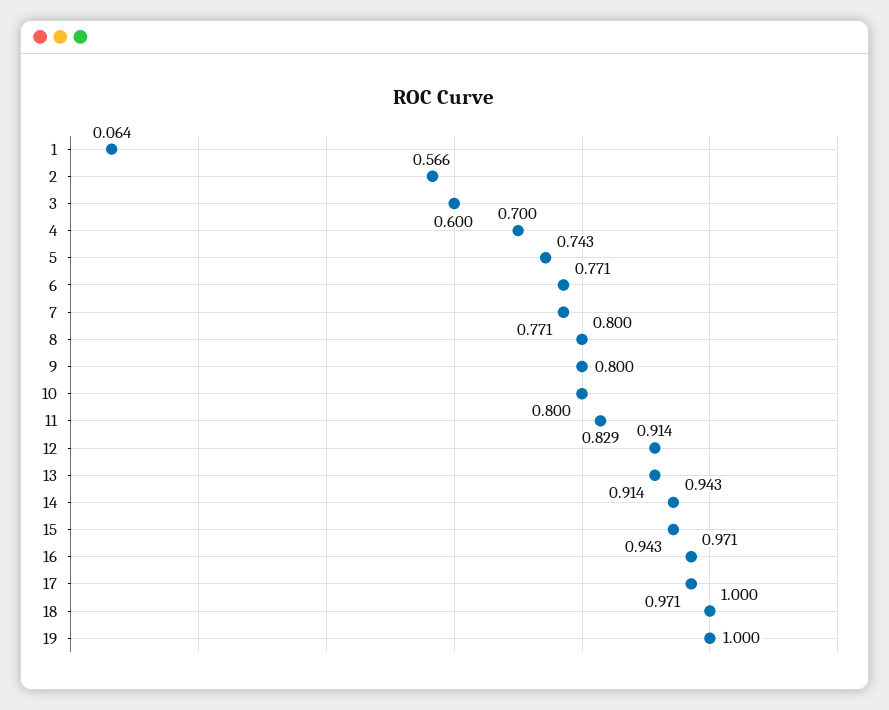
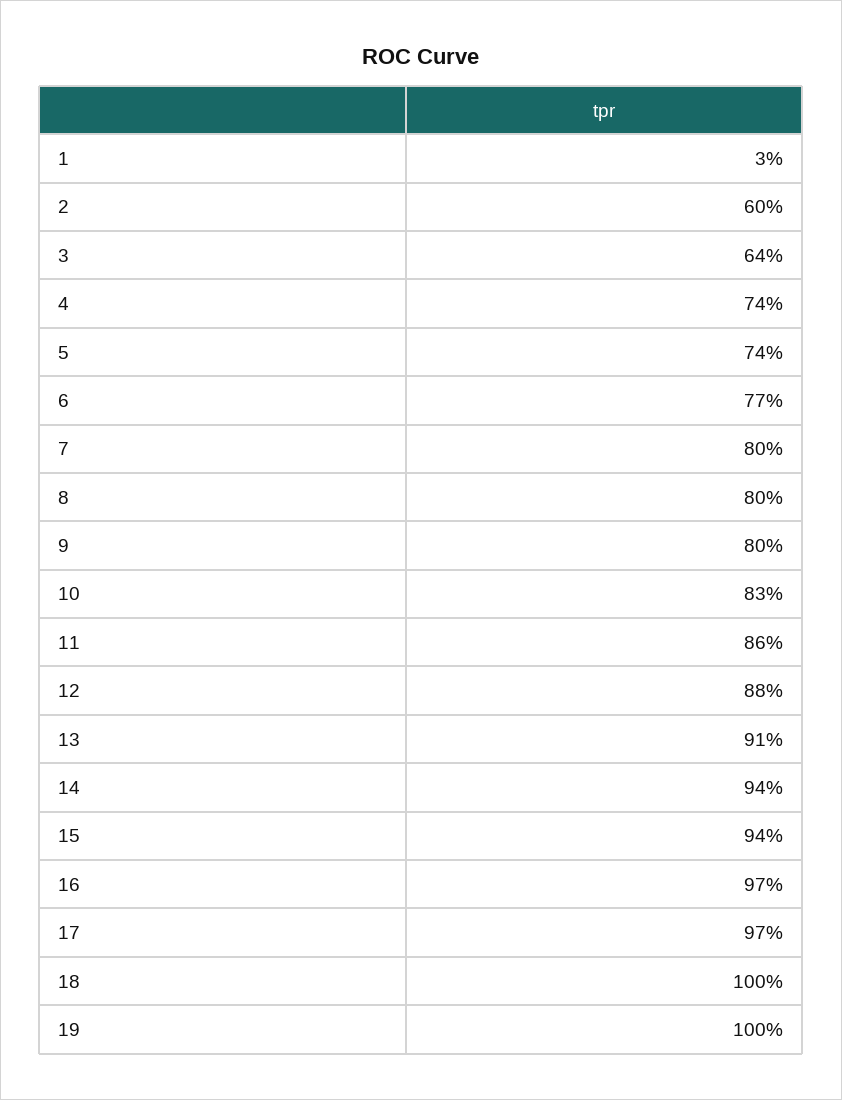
1: 0.064 -> 0.03
2: 0.566 -> 0.6
3: 0.6 -> 0.64
4: 0.7 -> 0.74
7: 0.771 -> 0.8
10: 0.8 -> 0.83
11: 0.829 -> 0.86
12: 0.914 -> 0.88

